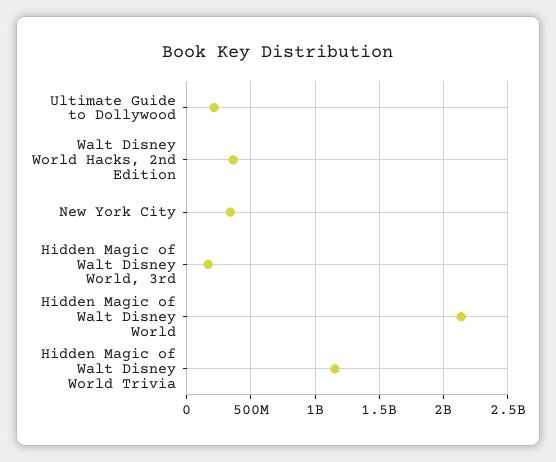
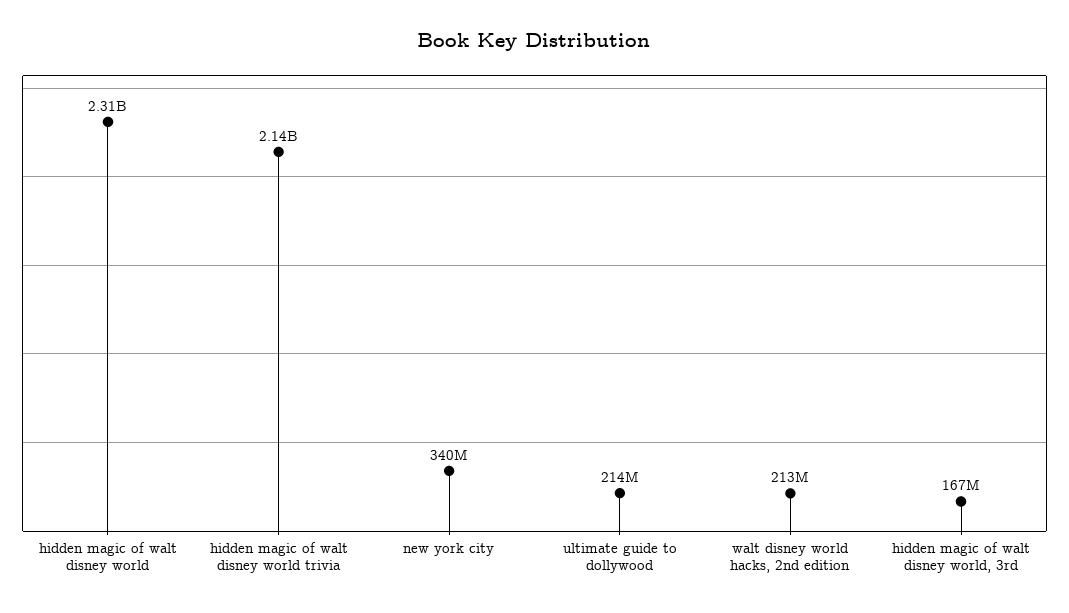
Walt Disney World Hacks, 2nd Edition: 350000000 -> 213000000
Hidden Magic of Walt Disney World: 2150000000 -> 2310000000
Hidden Magic of Walt Disney World Trivia: 1150000000 -> 2140000000

